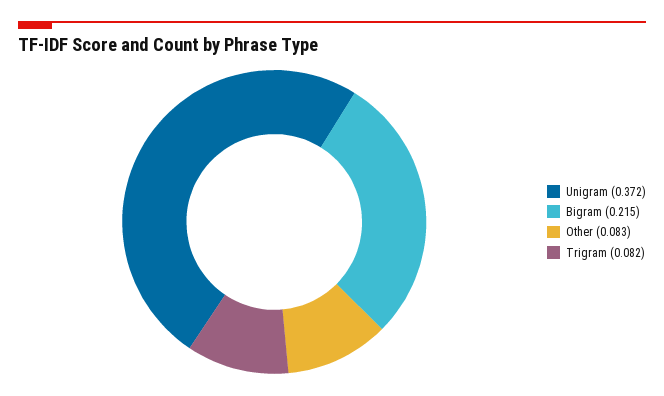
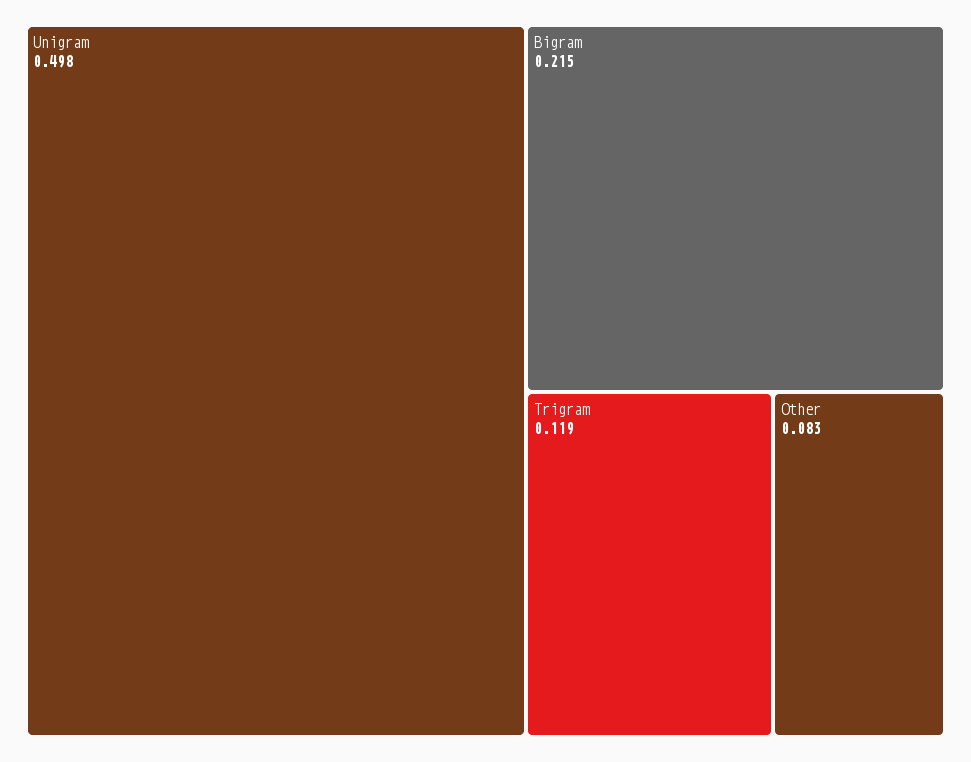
Unigram: 0.372 -> 0.498
Trigram: 0.082 -> 0.119

